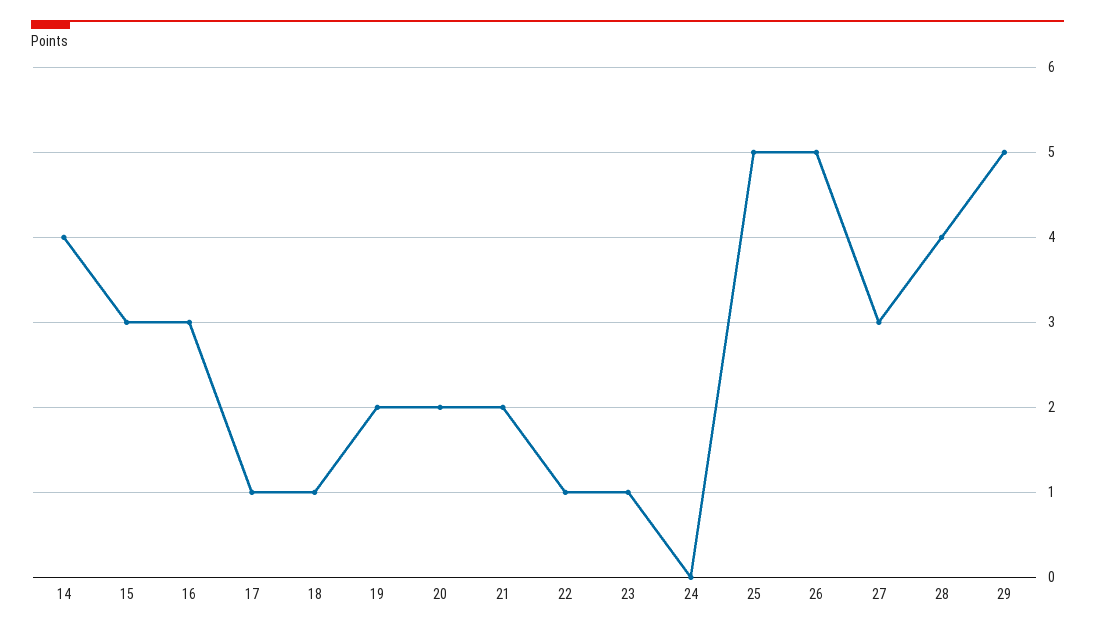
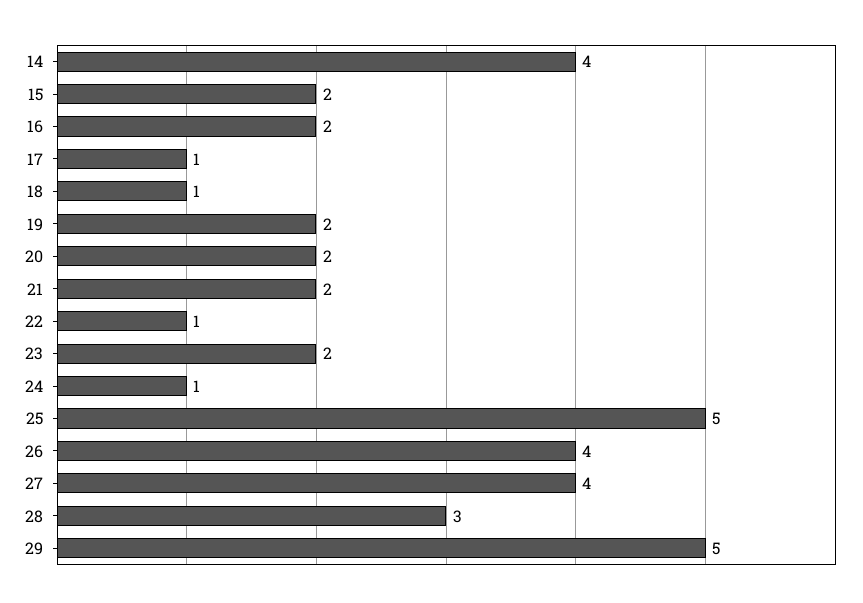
15: 3 -> 2
16: 3 -> 2
23: 1 -> 2
24: 0 -> 1
26: 5 -> 4
27: 3 -> 4
28: 4 -> 3

